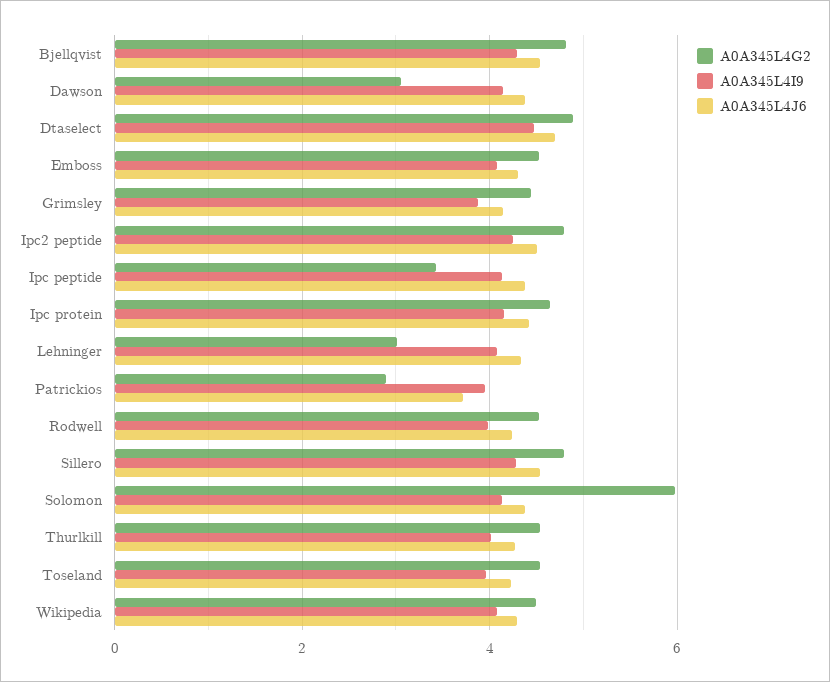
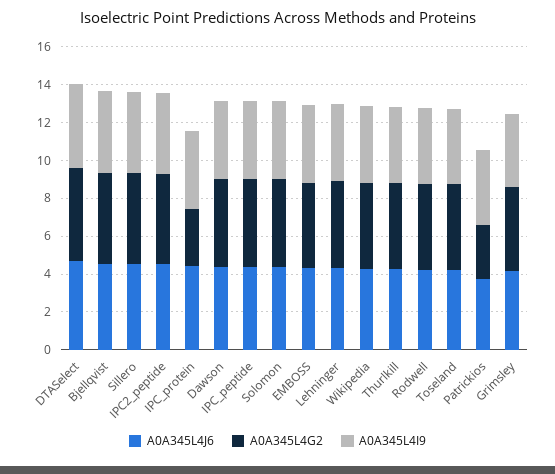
A0A345L4G2, Dawson: 3 -> 4.5
A0A345L4G2, Ipc peptide: 3.4 -> 4.5
A0A345L4G2, Ipc protein: 4.6 -> 3
A0A345L4G2, Lehninger: 3 -> 4.5
A0A345L4G2, Solomon: 6 -> 4.5

